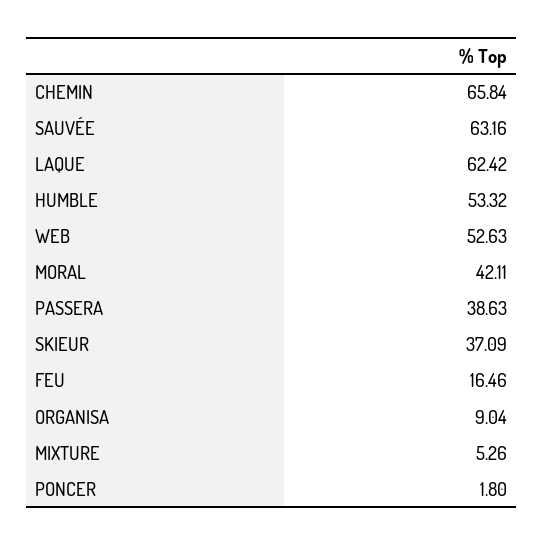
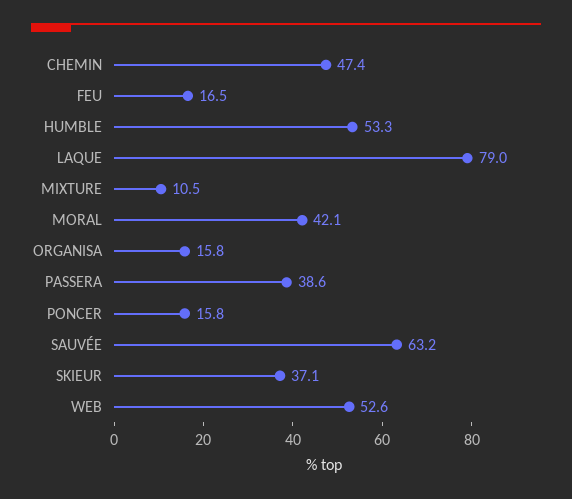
CHEMIN: 65.84 -> 47.4
LAQUE: 62.42 -> 79
ORGANISA: 9.04 -> 15.8
MIXTURE: 5.26 -> 10.5
PONCER: 1.8 -> 15.8

